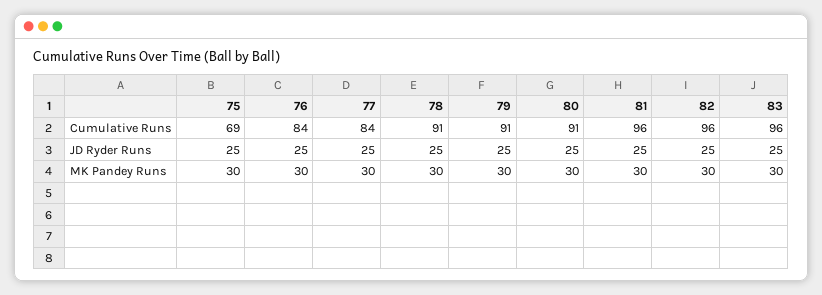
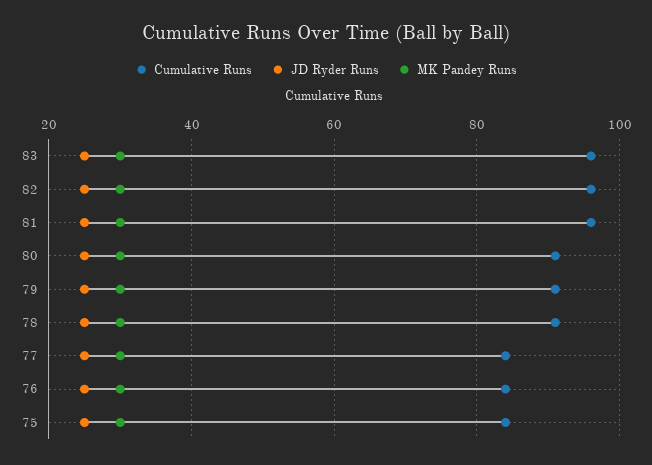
Cumulative Runs, 75: 69 -> 85

